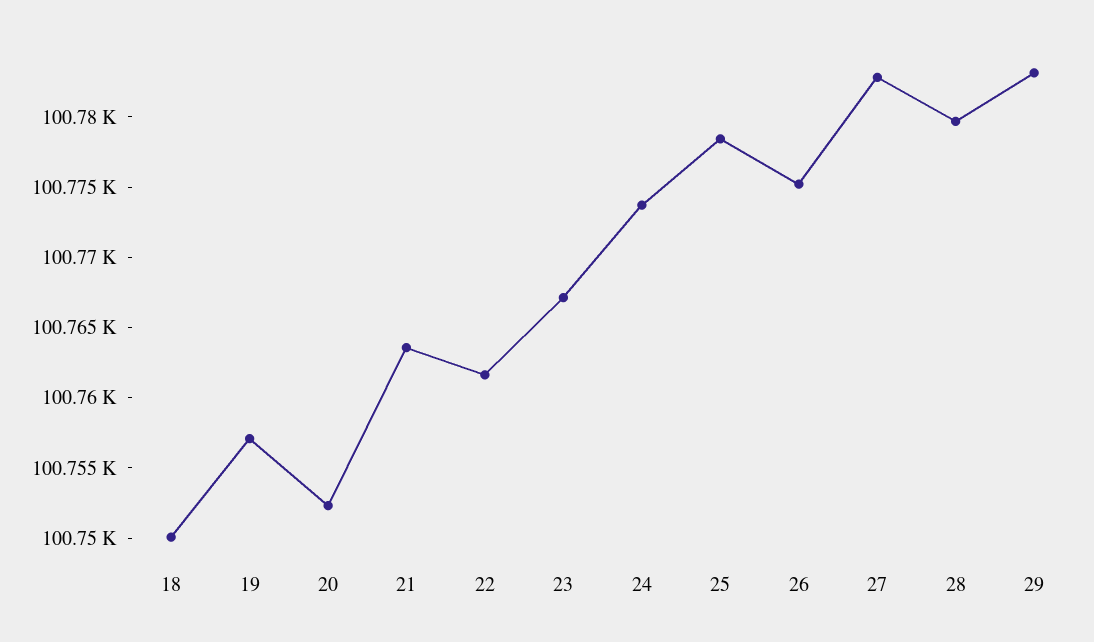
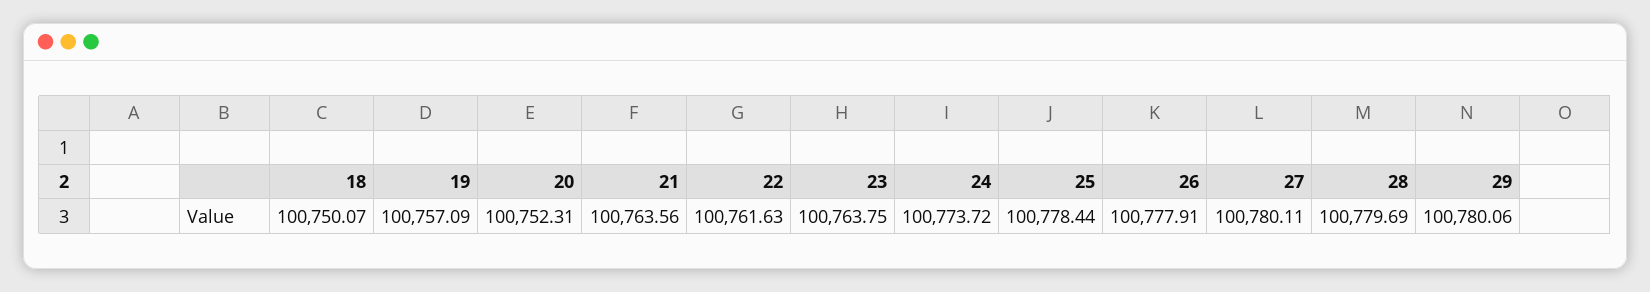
23: 100767 -> 100763.75
26: 100775 -> 100777.91
27: 100783 -> 100780.11
29: 100783 -> 100780.06

